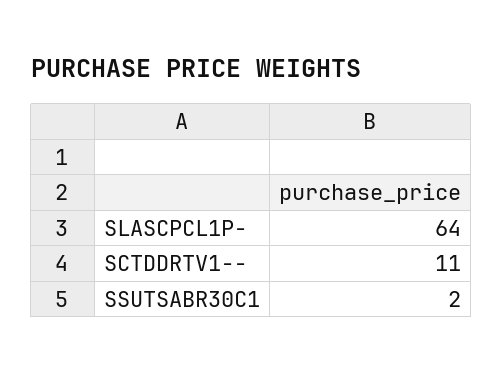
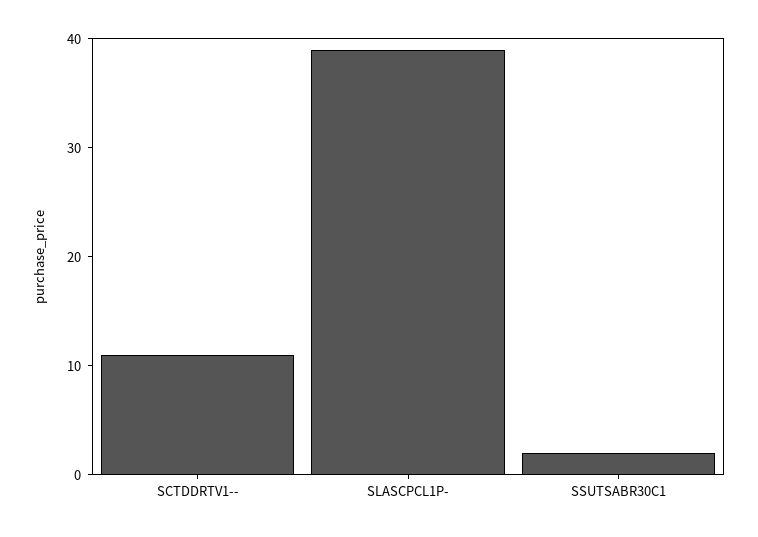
SLASCPCL1P-: 64 -> 39

